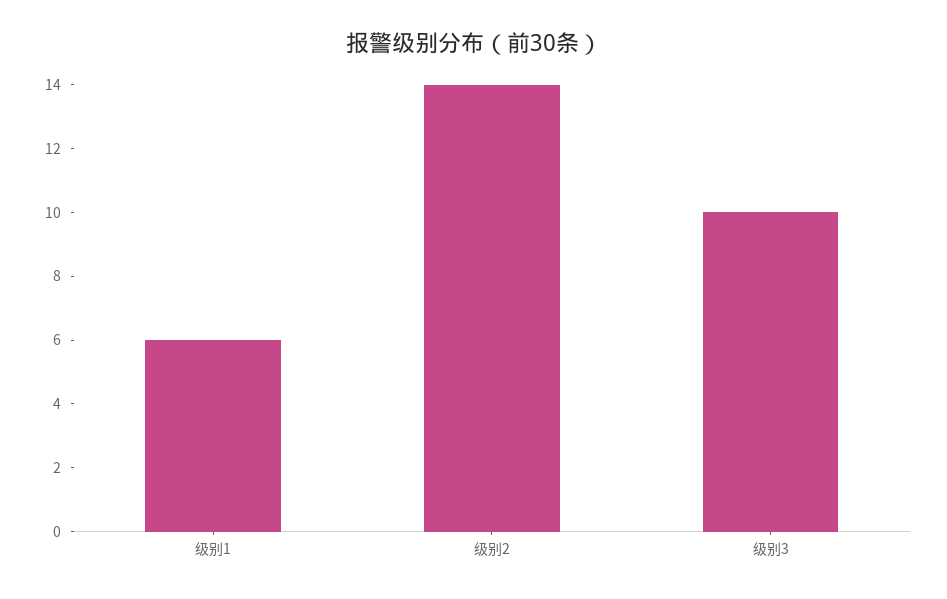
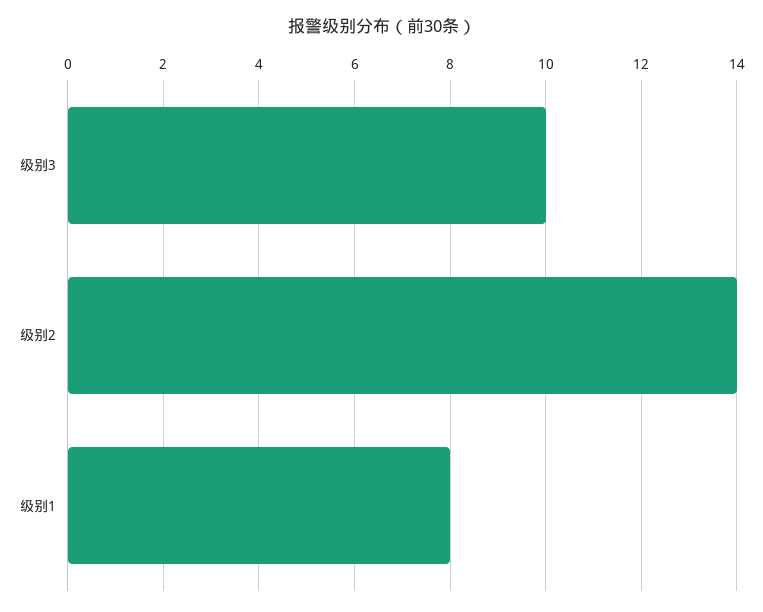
级别1: 6 -> 8

